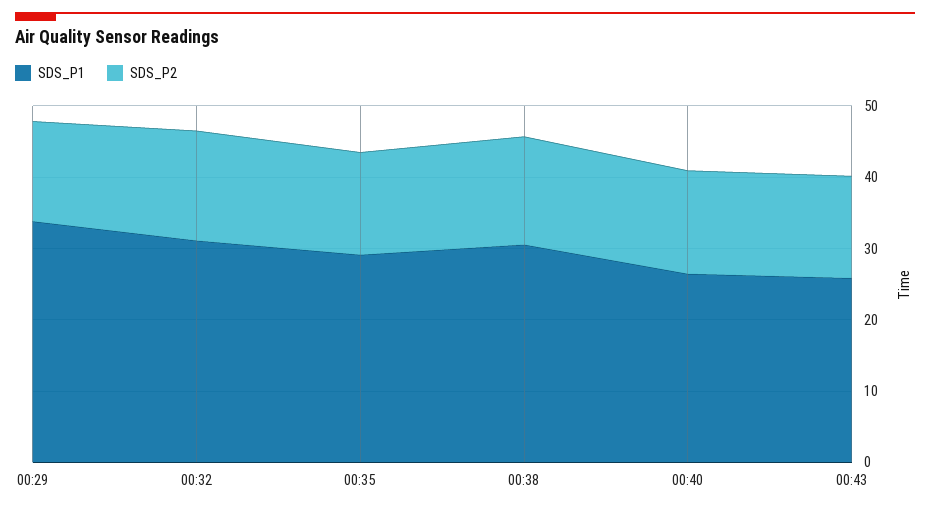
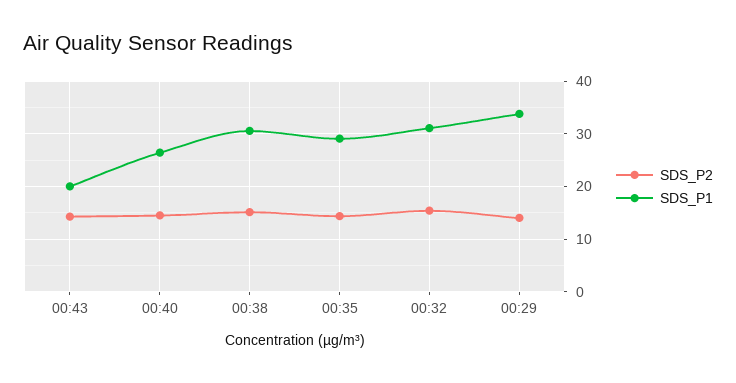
SDS_P1, 00:43: 26 -> 20

